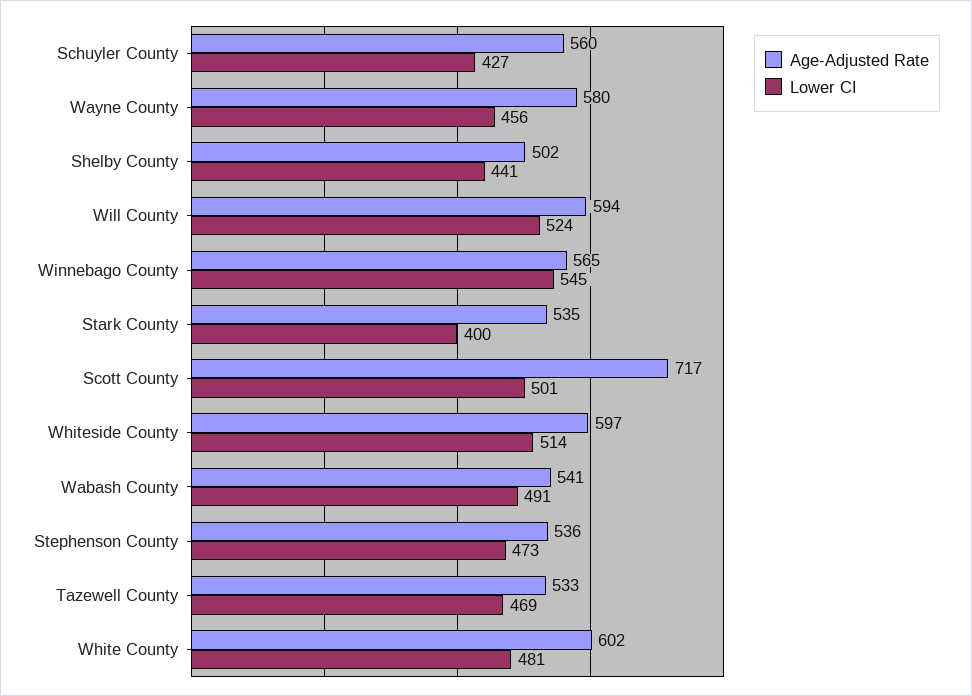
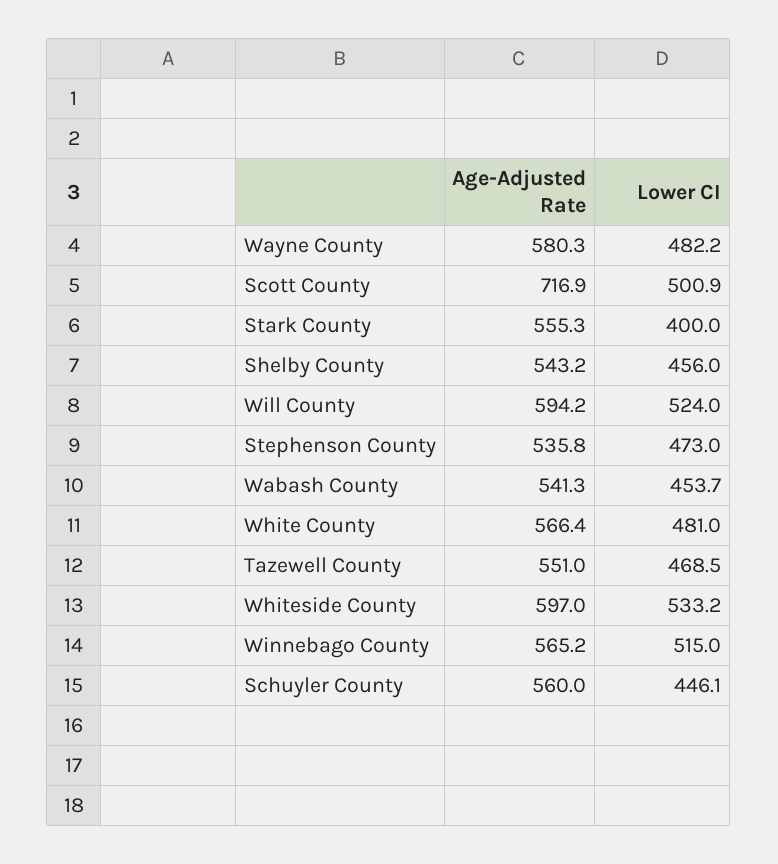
Lower CI, Schuyler County: 427 -> 446.1
Lower CI, Wayne County: 456 -> 482.2
Age-Adjusted Rate, Shelby County: 502 -> 543.2
Lower CI, Shelby County: 441 -> 456
Lower CI, Winnebago County: 545 -> 515
Age-Adjusted Rate, Stark County: 535 -> 555.3
Lower CI, Whiteside County: 514 -> 533.2
Lower CI, Wabash County: 491 -> 453.7
Age-Adjusted Rate, Tazewell County: 533 -> 551
Age-Adjusted Rate, White County: 602 -> 566.4

